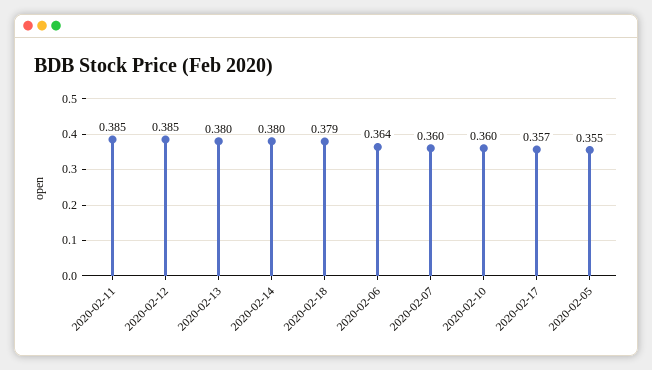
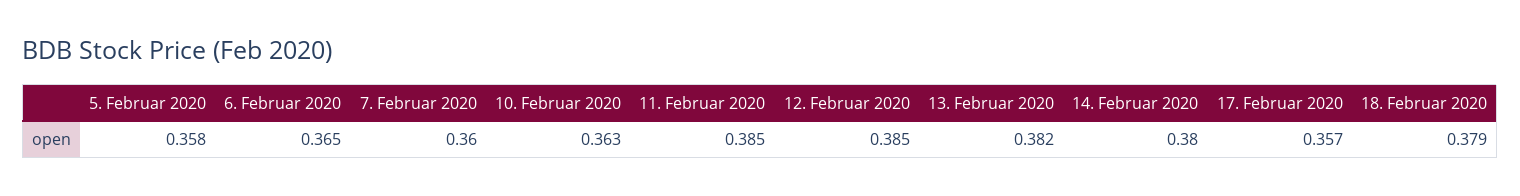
2020-02-13: 0.38 -> 0.382
2020-02-06: 0.364 -> 0.365
2020-02-10: 0.36 -> 0.363
2020-02-05: 0.355 -> 0.358

